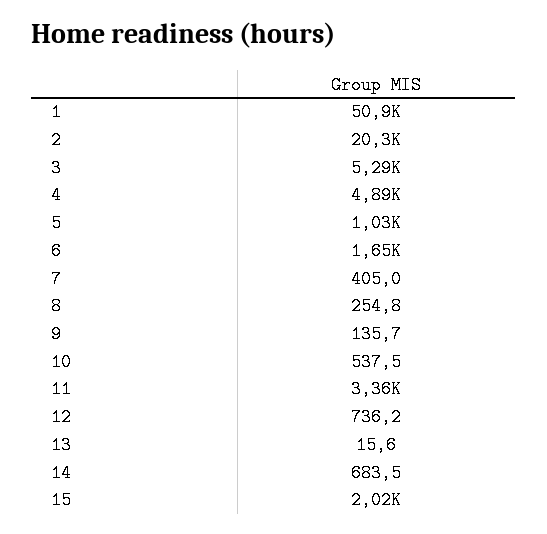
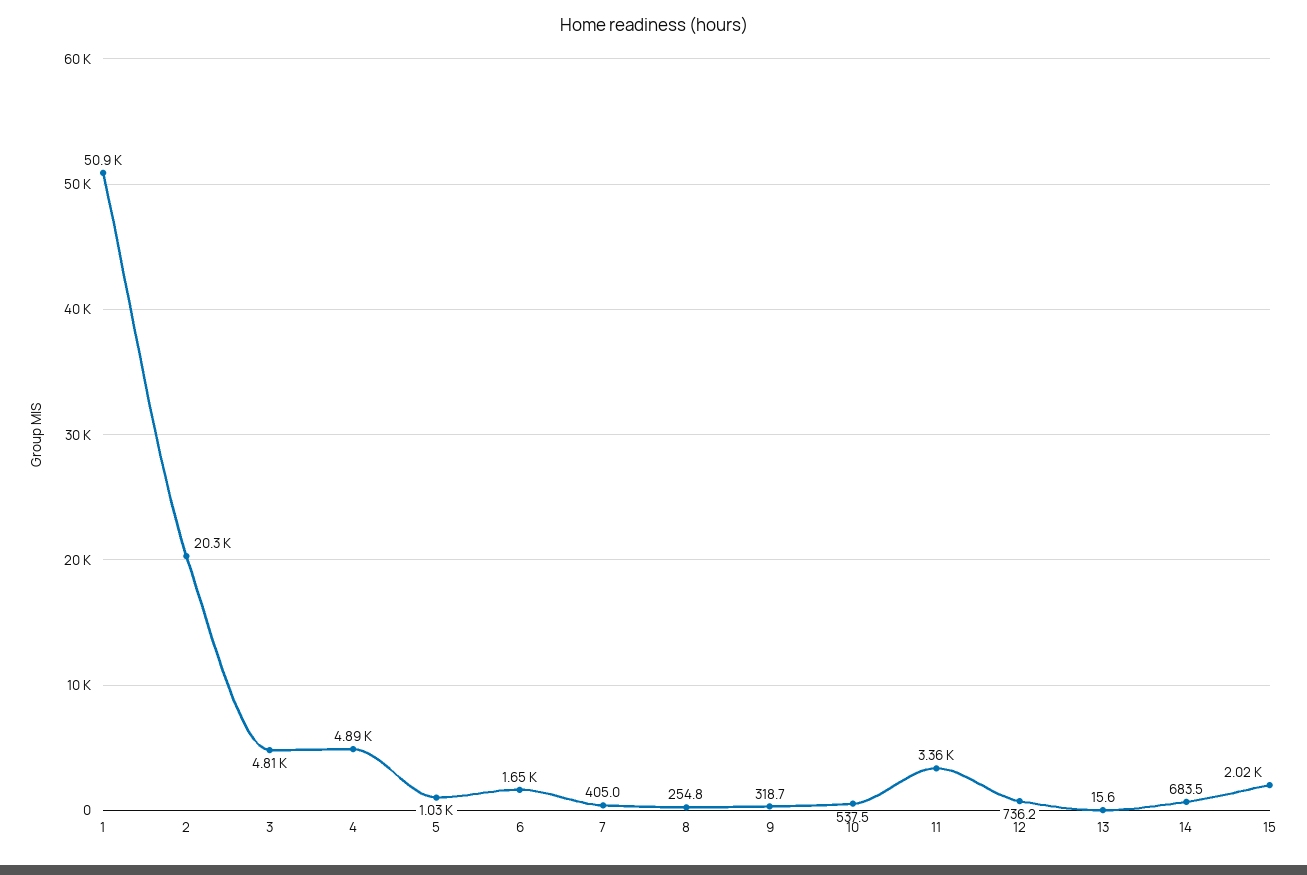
3: 5290 -> 4810
9: 135.7 -> 318.7

